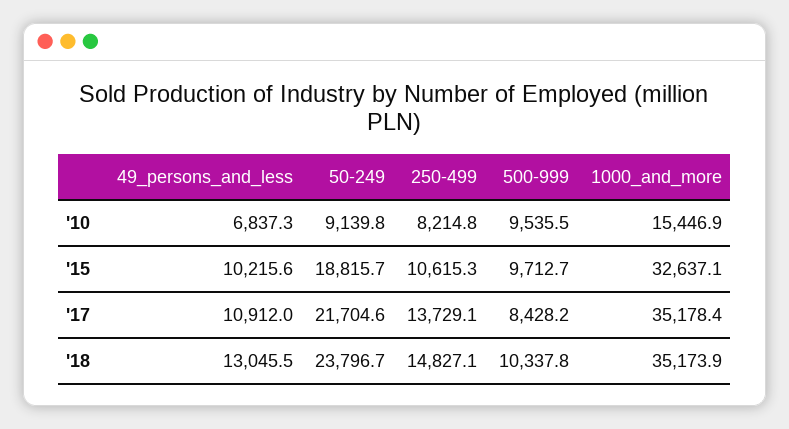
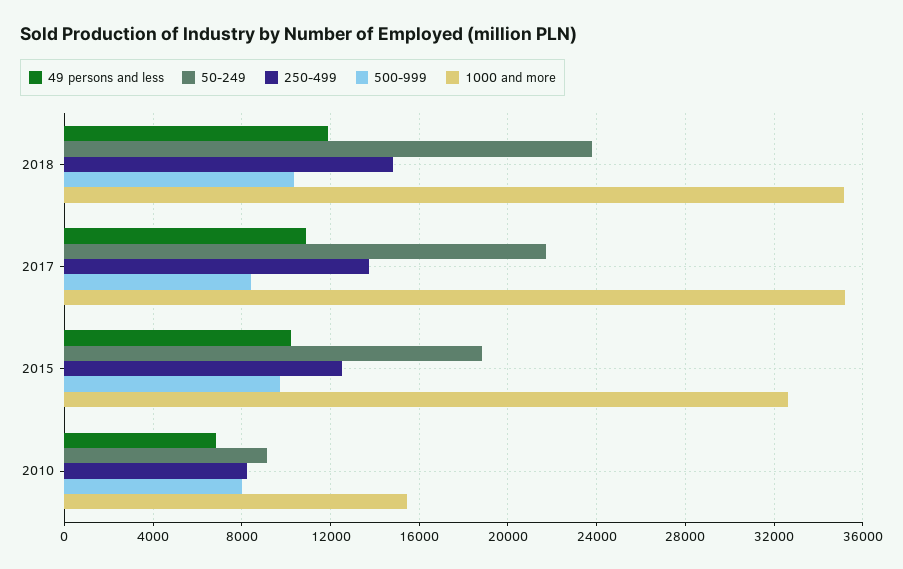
500-999, '10: 9535.5 -> 8000
250-499, '15: 10615.3 -> 12500
49_persons_and_less, '18: 13045.5 -> 12000

